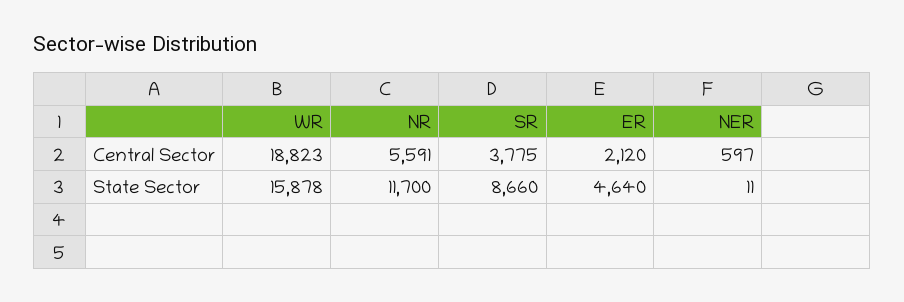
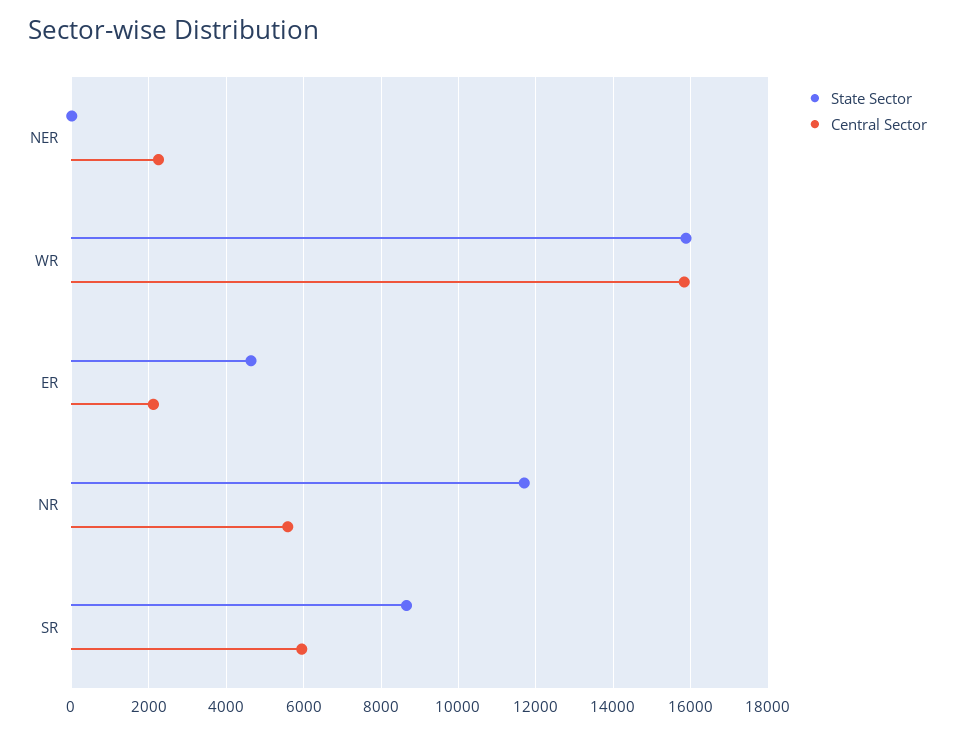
Central Sector, WR: 18823 -> 15800
Central Sector, SR: 3775 -> 6000
Central Sector, NER: 597 -> 2200

